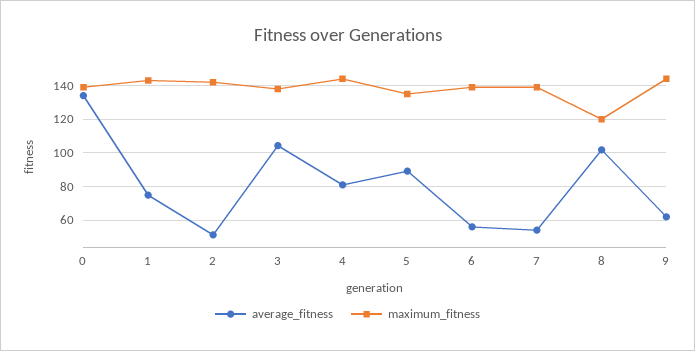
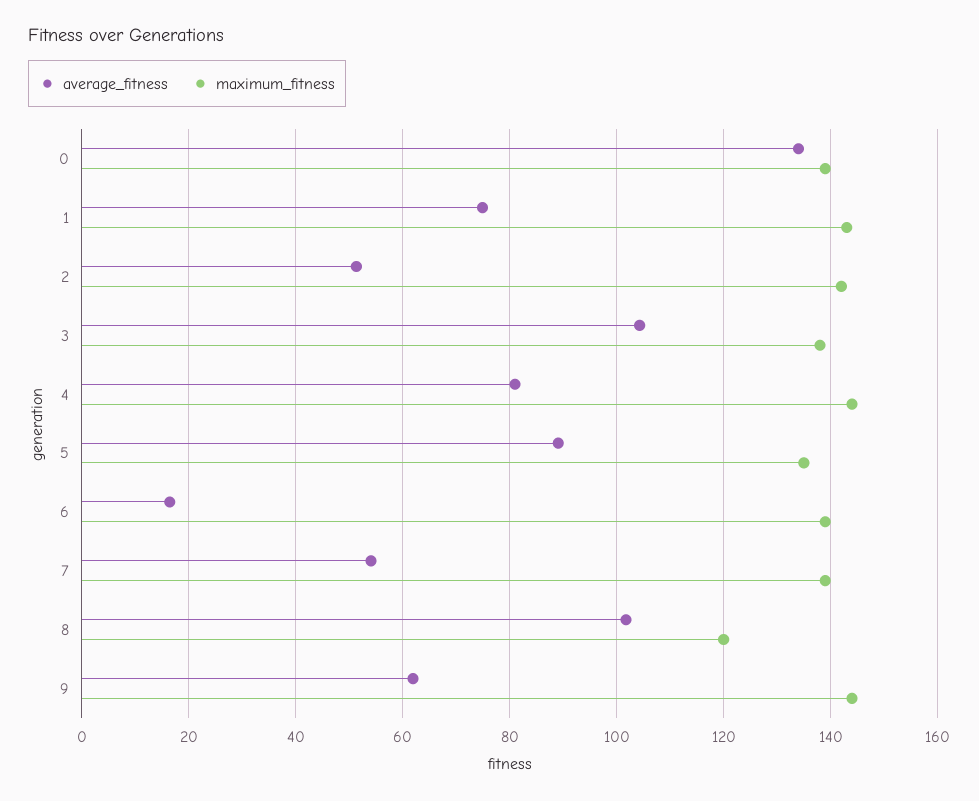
average_fitness, 6: 55 -> 16

